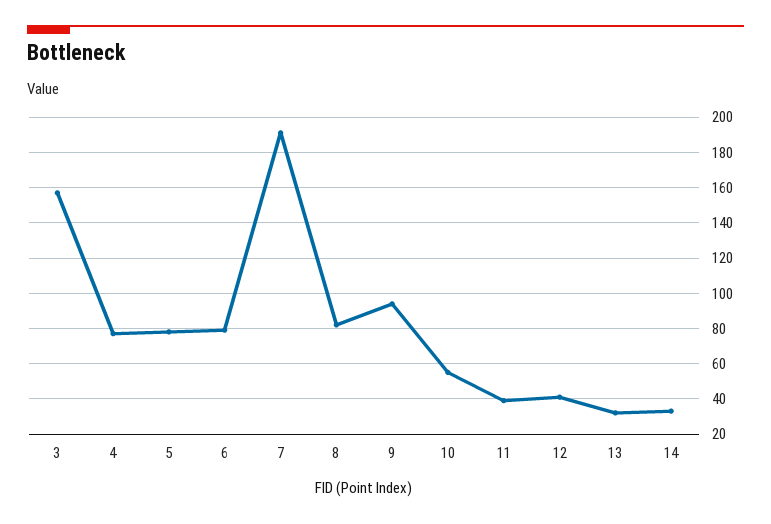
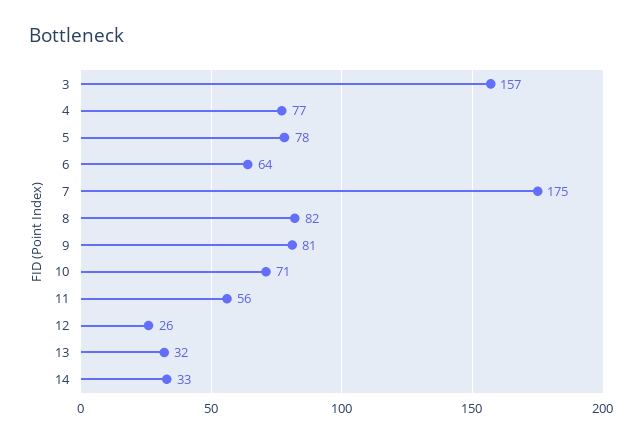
6: 80 -> 64
7: 190 -> 175
9: 95 -> 81
10: 55 -> 71
11: 40 -> 56
12: 40 -> 26

